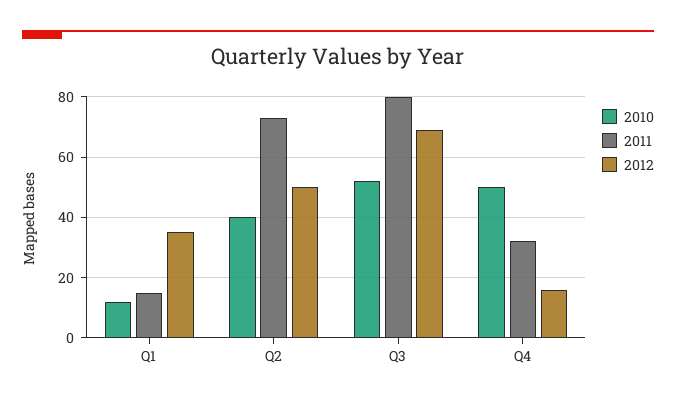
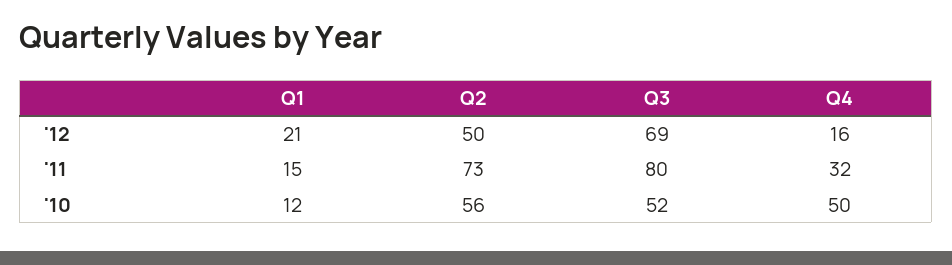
2012, Q1: 35 -> 21
2010, Q2: 40 -> 56

